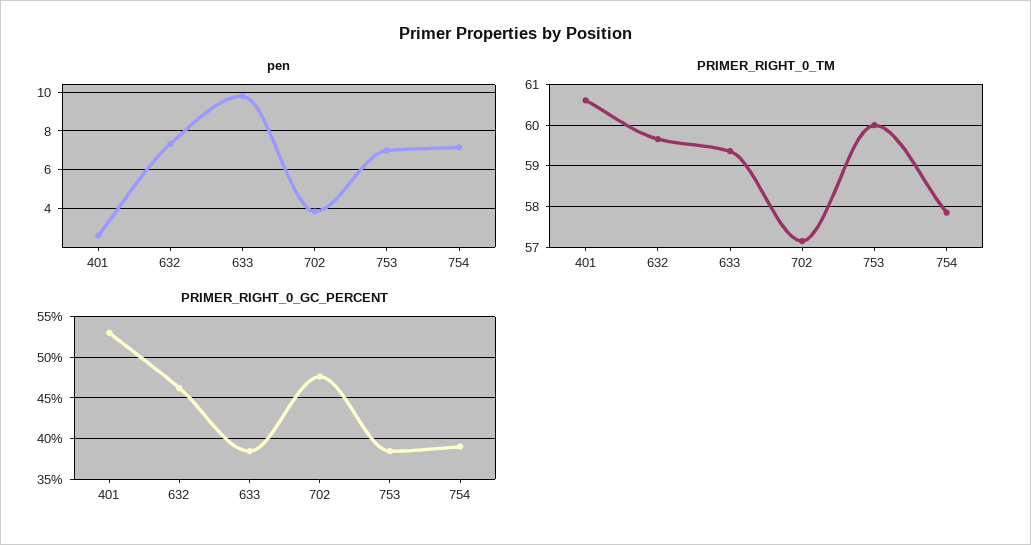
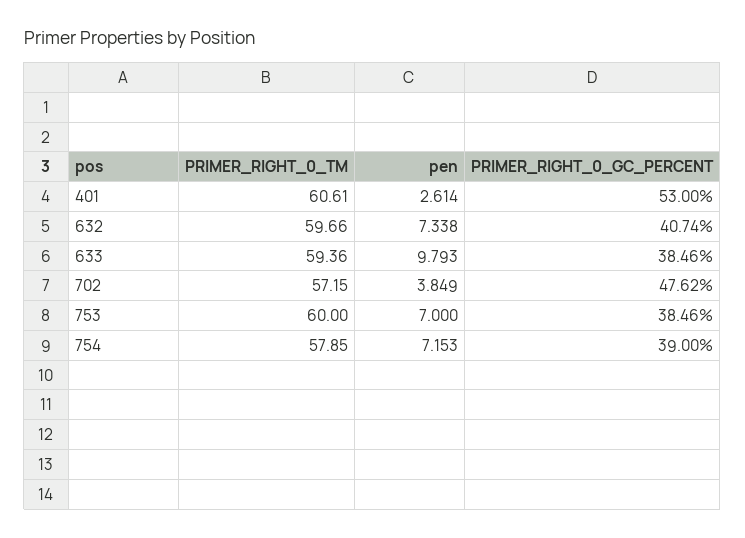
PRIMER_RIGHT_0_GC_PERCENT, 632: 46 -> 40.74

